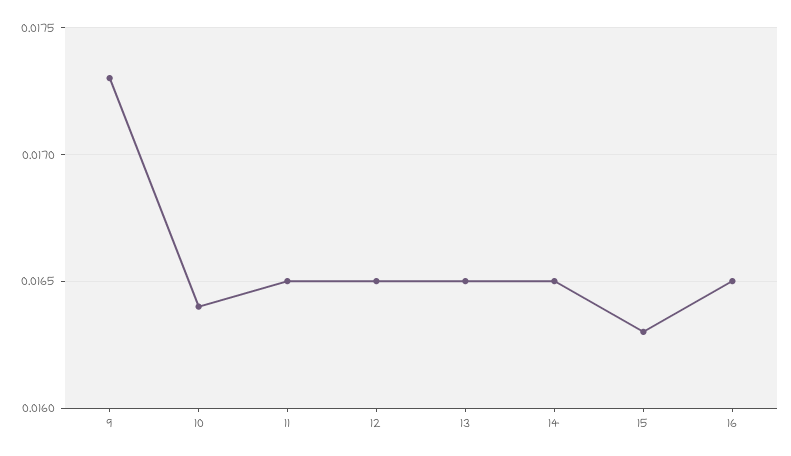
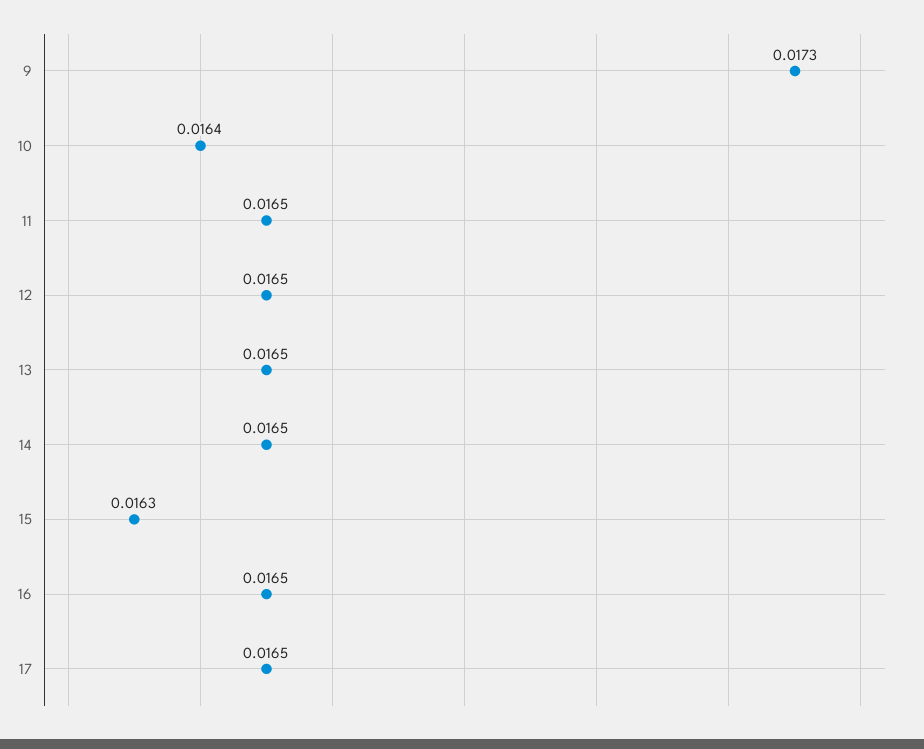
17: none -> 0.0165

